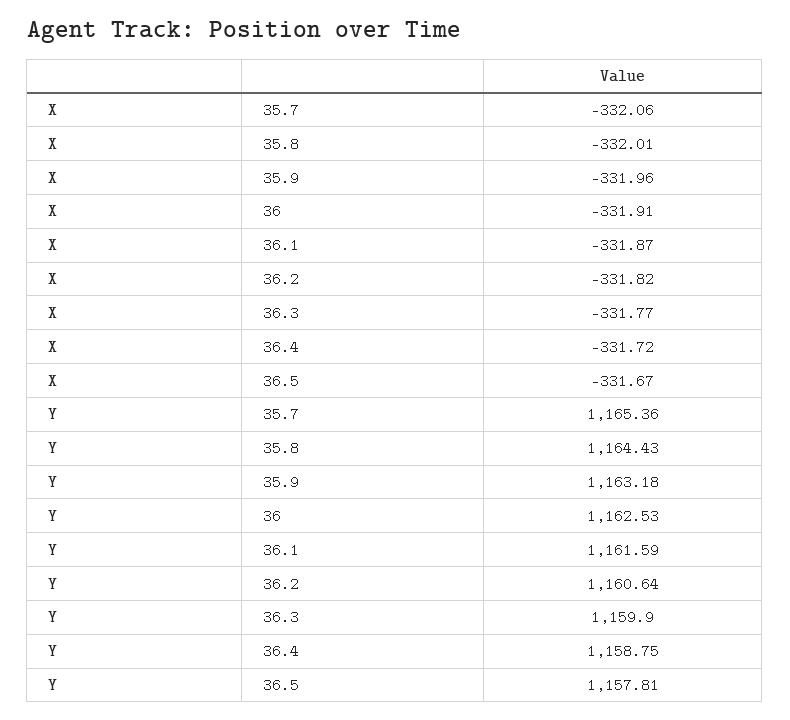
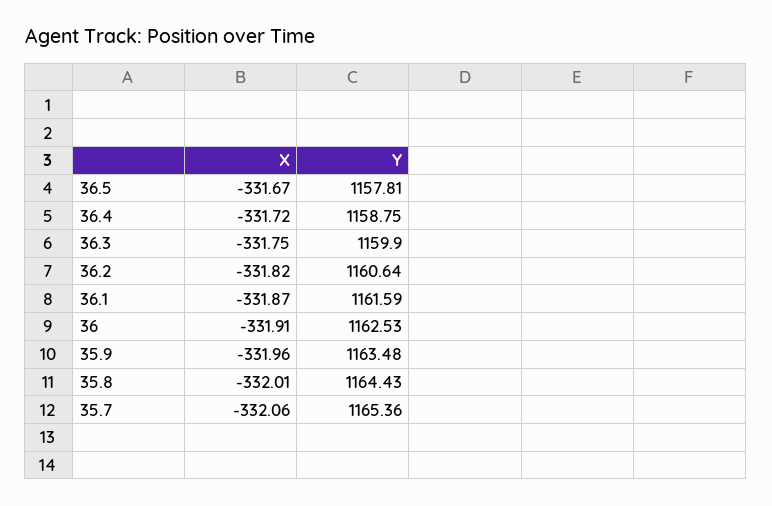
X, 36.3: -331.77 -> -331.75
Y, 35.9: 1163.18 -> 1163.48

